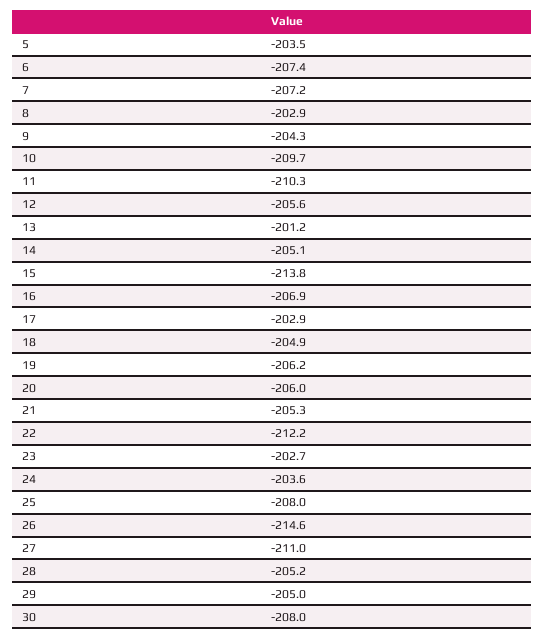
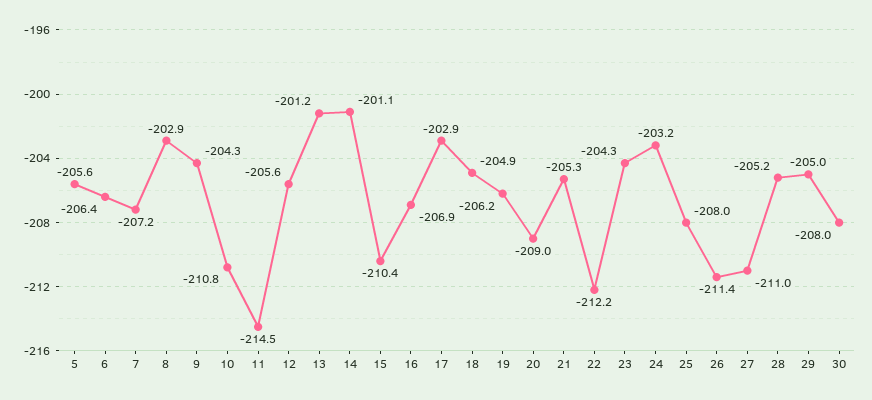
5: -203.5 -> -205.6
6: -207.4 -> -206.4
10: -209.7 -> -210.8
11: -210.3 -> -214.5
14: -205.1 -> -201.1
15: -213.8 -> -210.4
20: -206 -> -209
23: -202.7 -> -204.3
24: -203.6 -> -203.2
26: -214.6 -> -211.4

